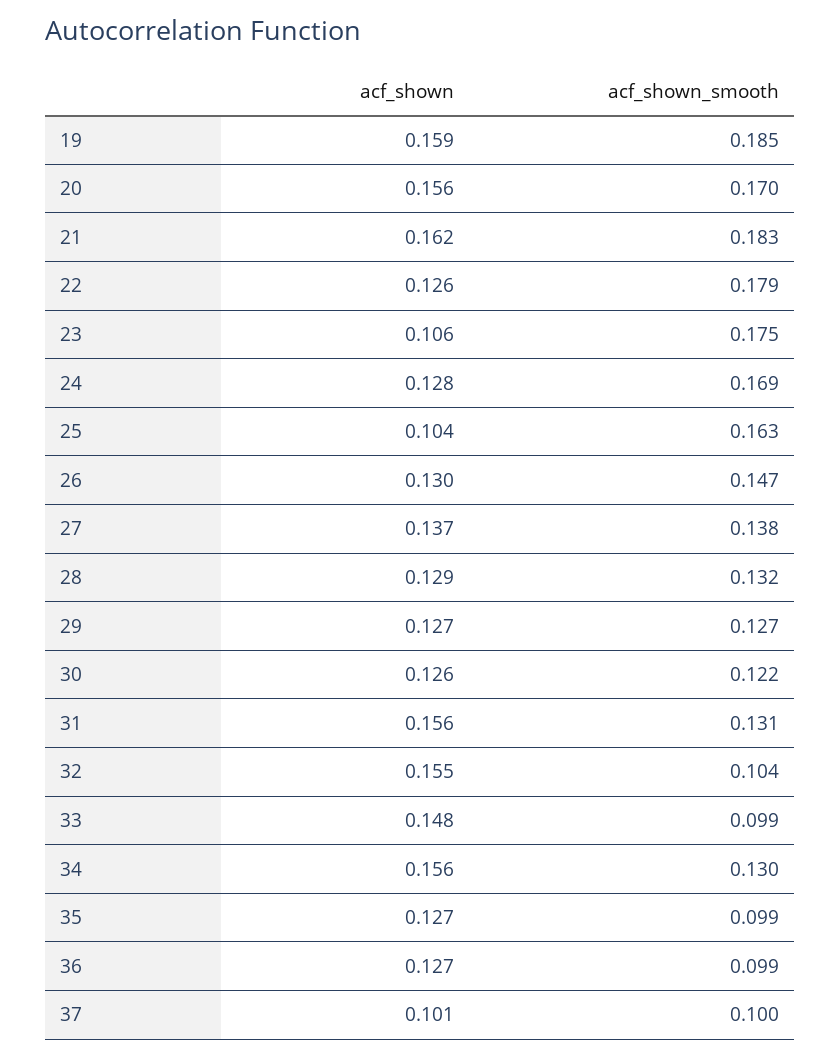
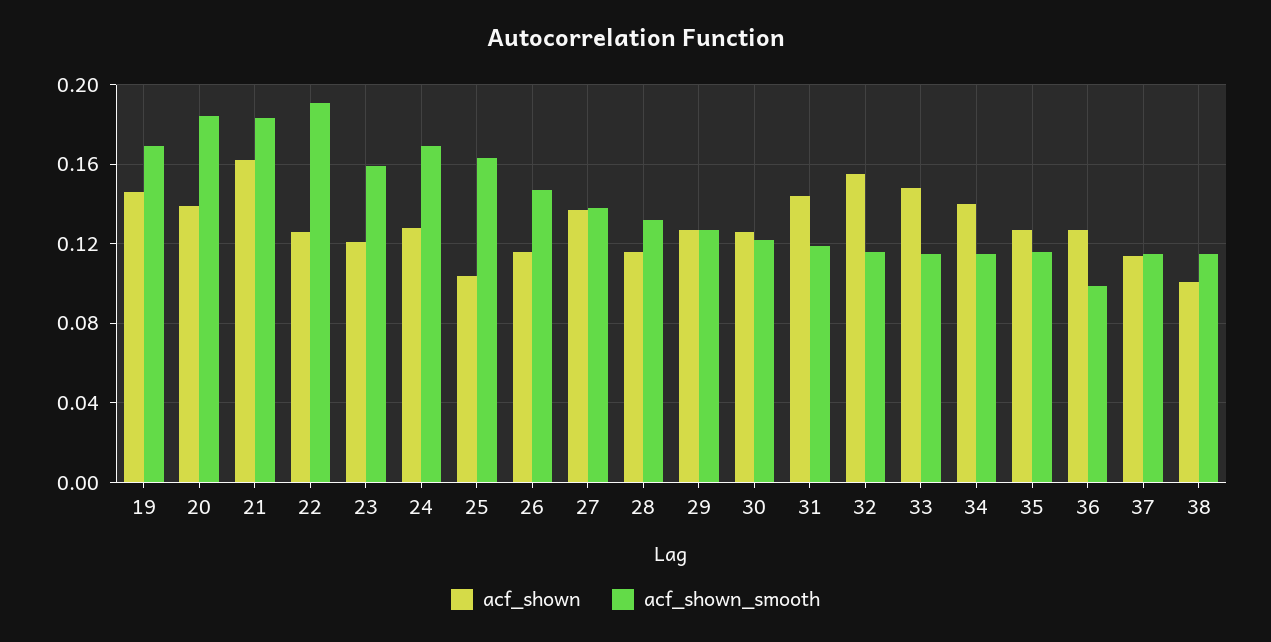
acf_shown, 19: 0.159 -> 0.145
acf_shown_smooth, 19: 0.185 -> 0.17
acf_shown, 20: 0.156 -> 0.14
acf_shown_smooth, 20: 0.17 -> 0.185
acf_shown_smooth, 22: 0.179 -> 0.19
acf_shown, 23: 0.106 -> 0.12
acf_shown_smooth, 23: 0.175 -> 0.16
acf_shown, 26: 0.13 -> 0.115
acf_shown, 28: 0.129 -> 0.115
acf_shown, 31: 0.156 -> 0.145
acf_shown_smooth, 31: 0.131 -> 0.12
acf_shown_smooth, 32: 0.104 -> 0.115
acf_shown_smooth, 33: 0.099 -> 0.115
acf_shown, 34: 0.156 -> 0.14
acf_shown_smooth, 34: 0.13 -> 0.115
acf_shown_smooth, 35: 0.099 -> 0.115
acf_shown, 37: 0.101 -> 0.115
acf_shown_smooth, 37: 0.1 -> 0.115
acf_shown, 38: none -> 0.1
acf_shown_smooth, 38: none -> 0.115

